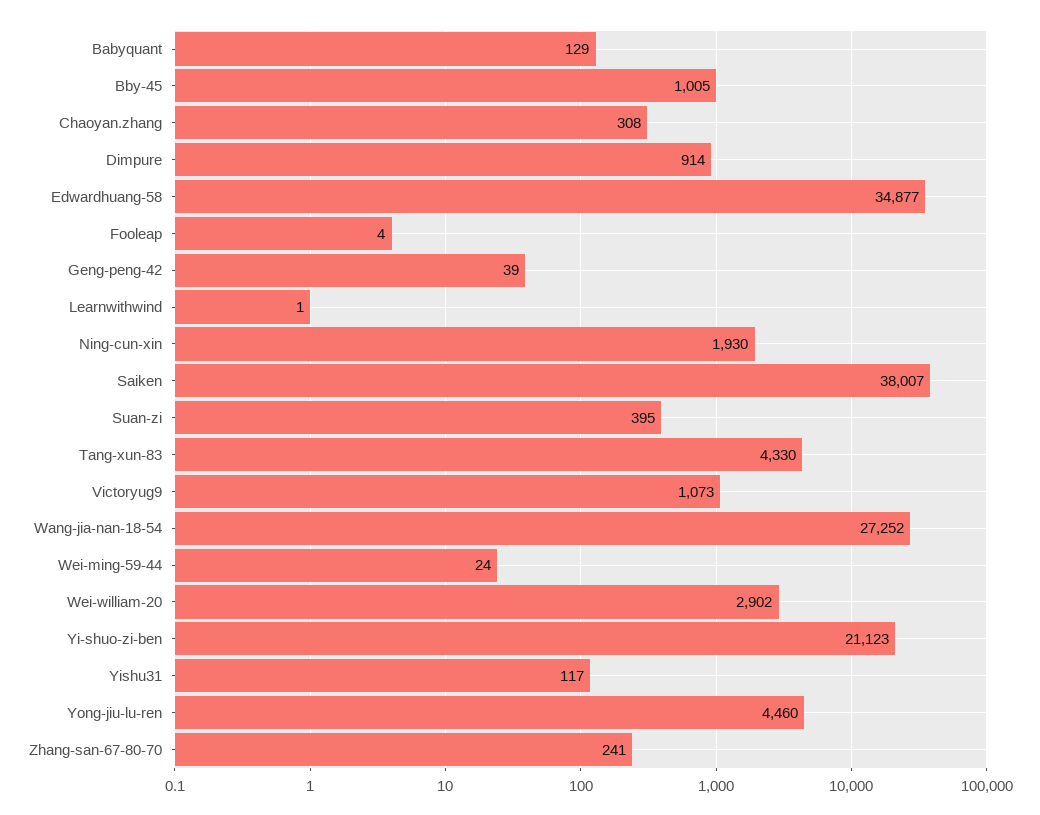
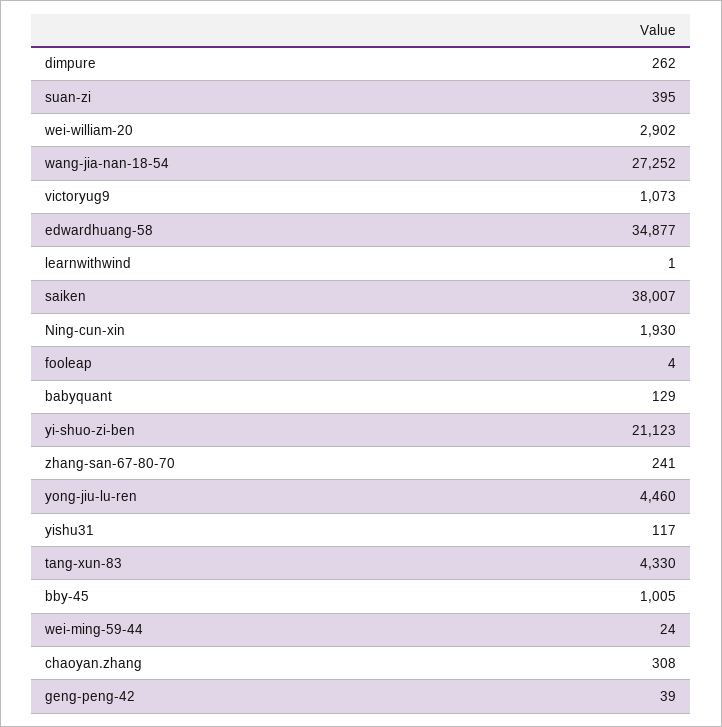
Dimpure: 914 -> 262

